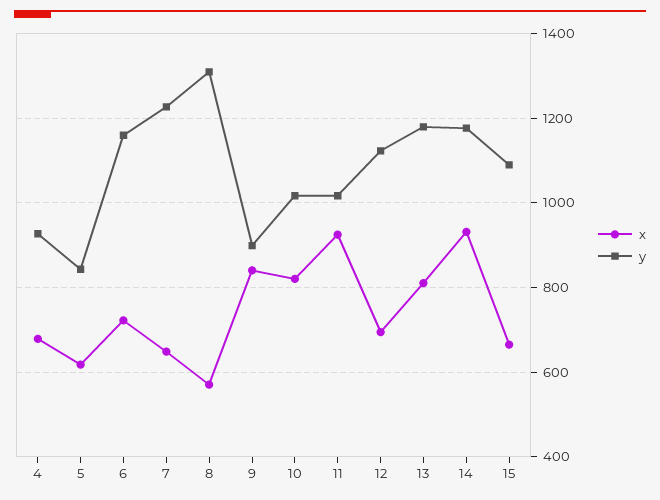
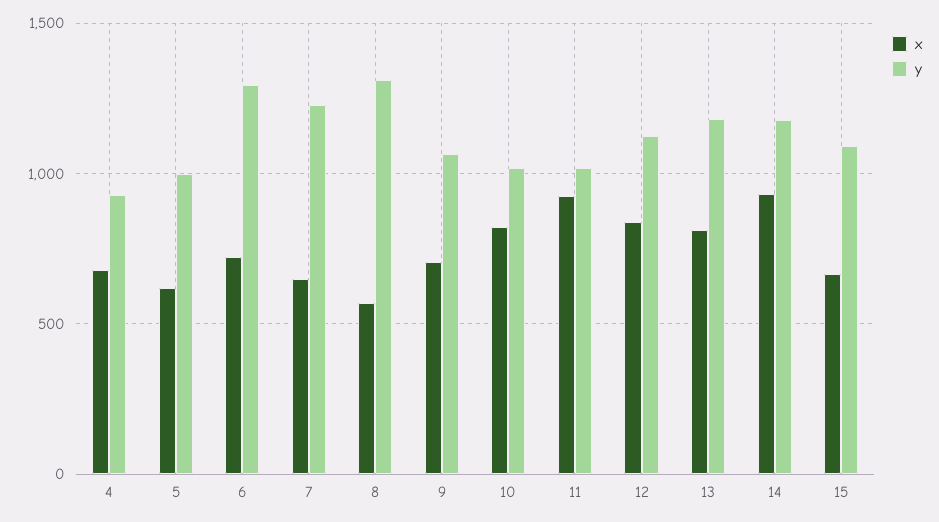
y, 5: 840 -> 1000
y, 6: 1160 -> 1300
x, 9: 840 -> 700
y, 9: 900 -> 1050
x, 12: 700 -> 850

